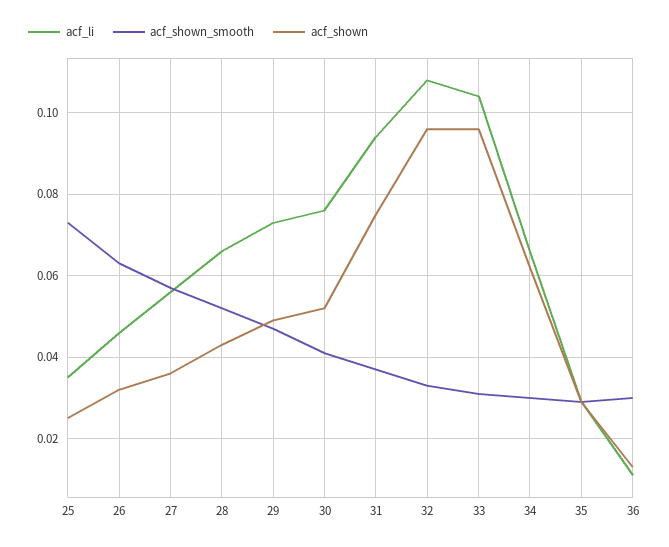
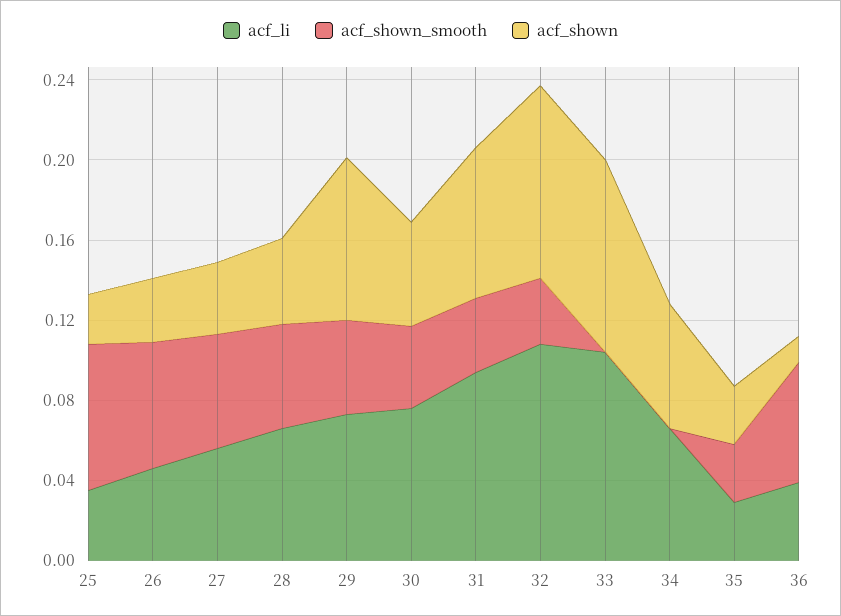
acf_shown, 29: 0.05 -> 0.08
acf_shown_smooth, 33: 0.03 -> 0
acf_shown_smooth, 34: 0.03 -> 0
acf_li, 36: 0.01 -> 0.04
acf_shown_smooth, 36: 0.03 -> 0.06

